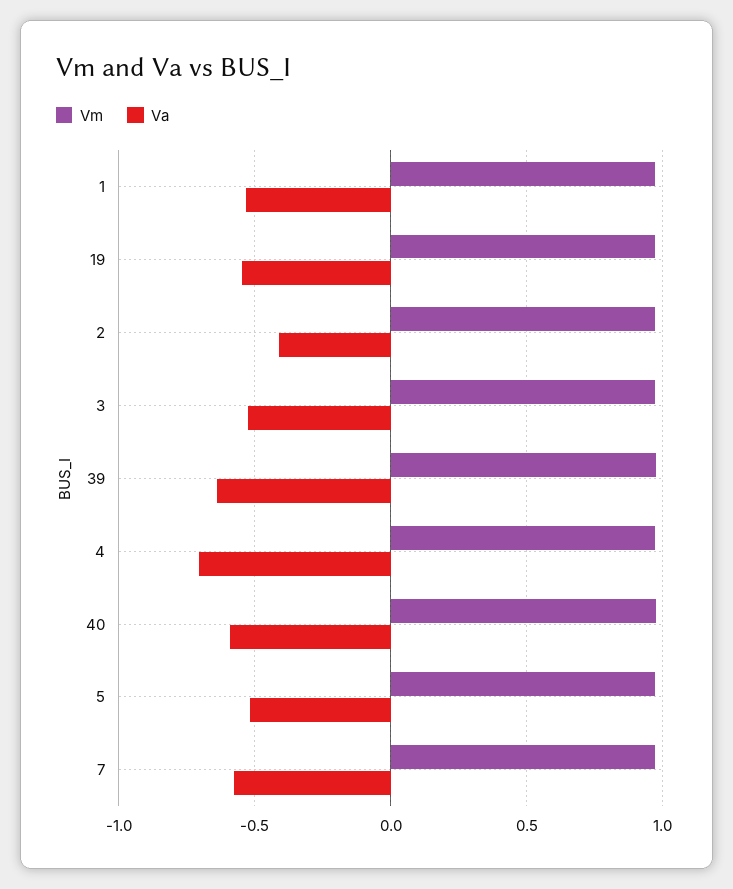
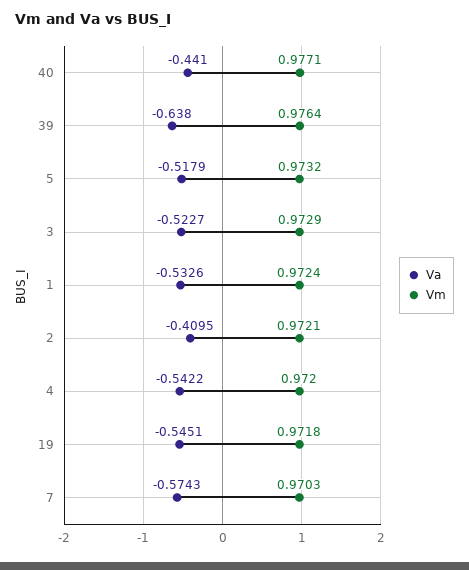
Va, 4: -0.7 -> -0.5422
Va, 40: -0.6 -> -0.441

